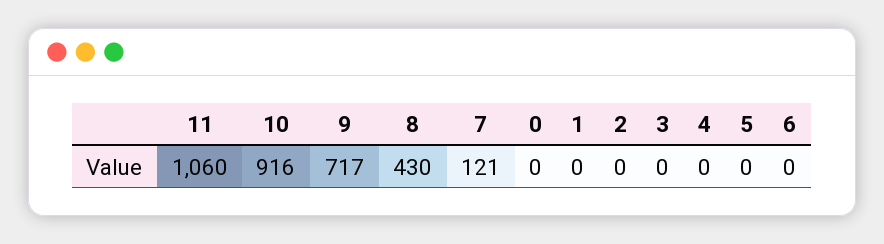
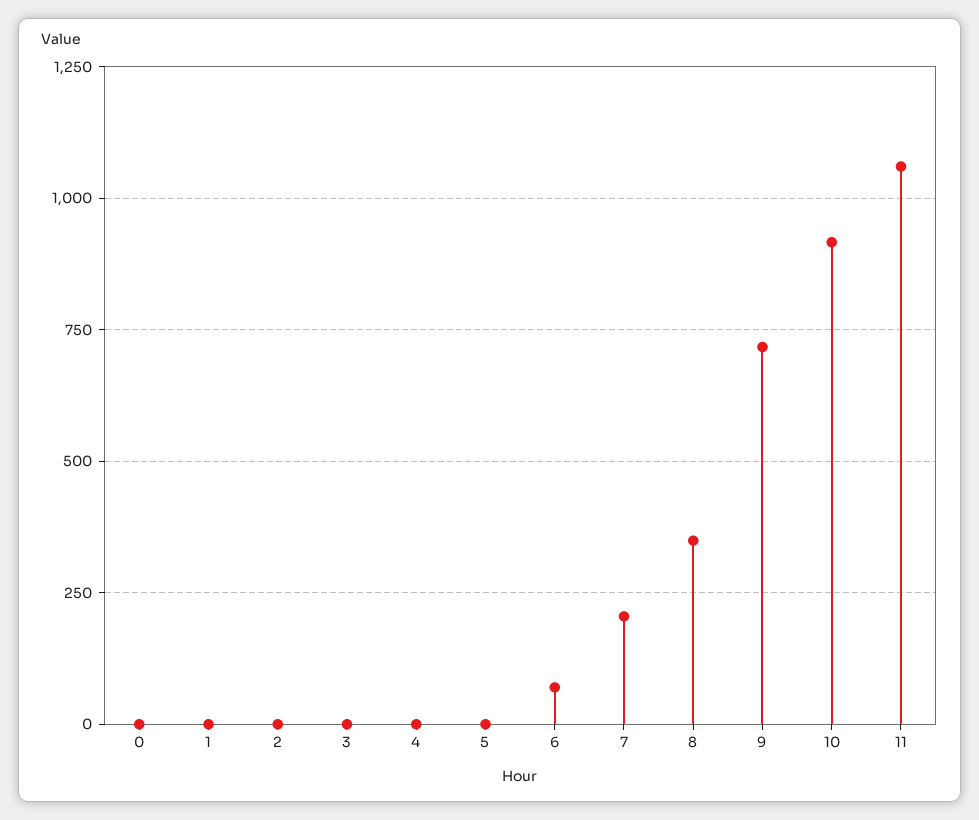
8: 430 -> 350
7: 121 -> 200
6: 0 -> 75

